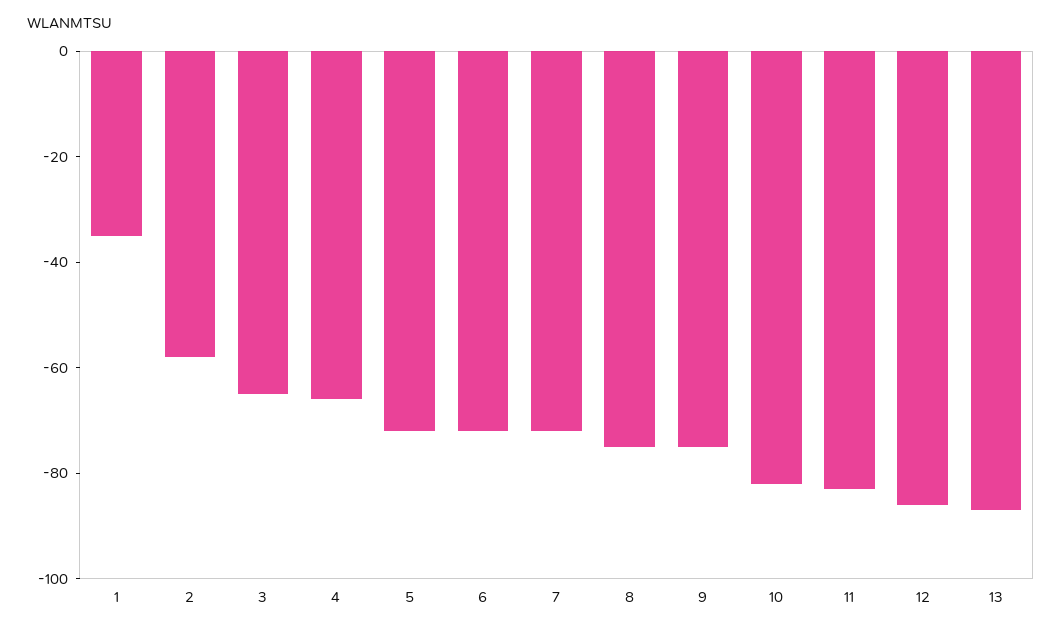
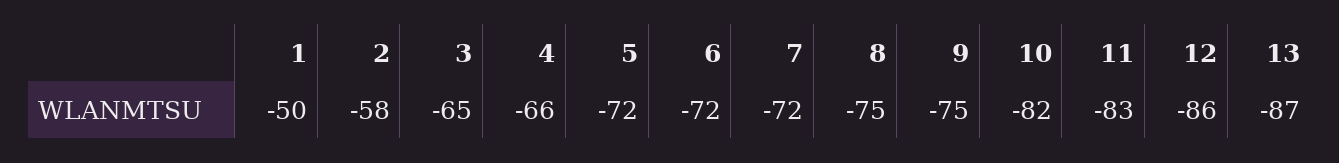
1: -35 -> -50

